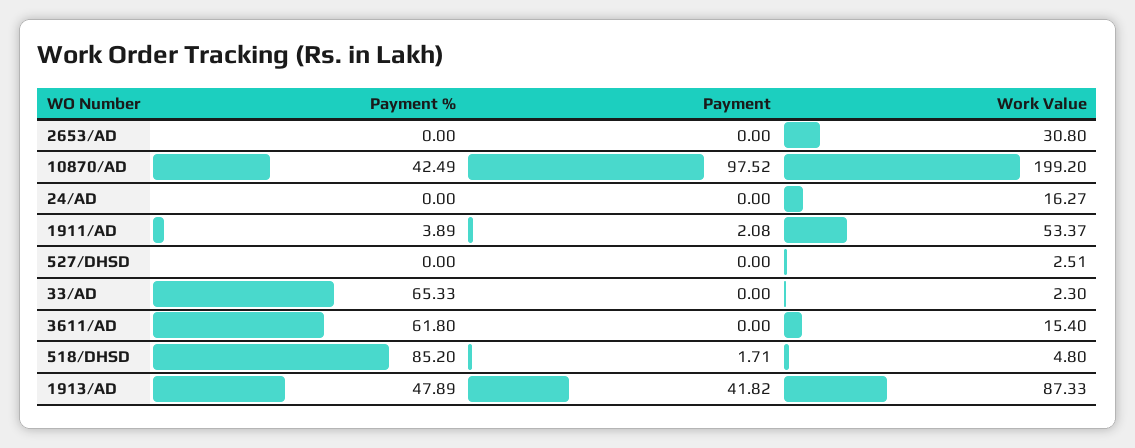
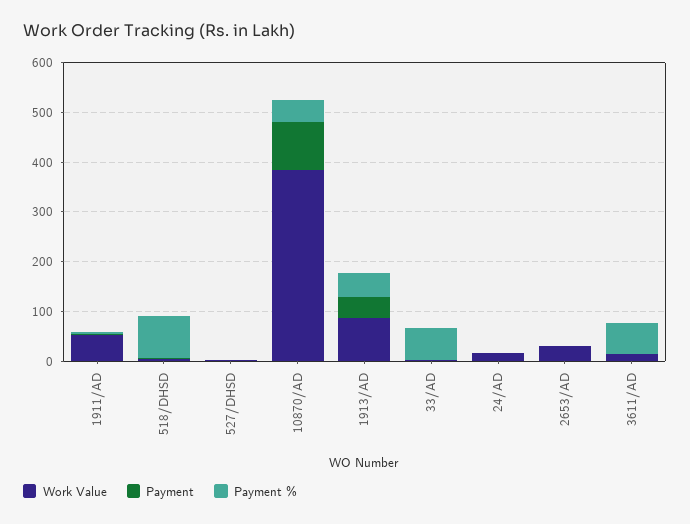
Work Value, 10870/AD: 199.2 -> 380

